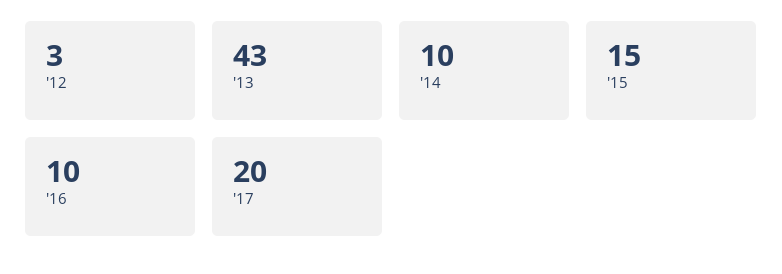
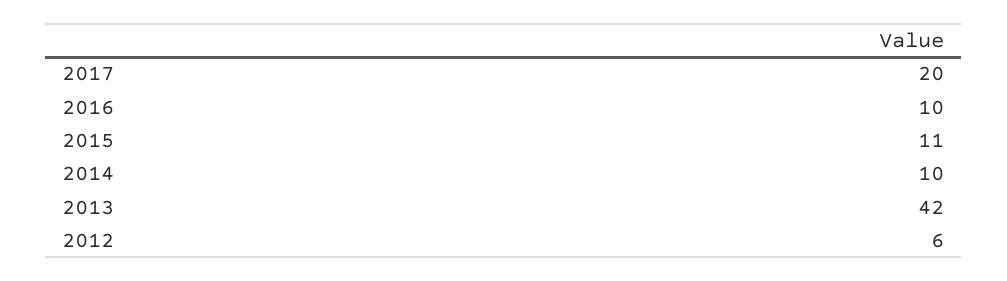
'12: 3 -> 6
'13: 43 -> 42
'15: 15 -> 11

